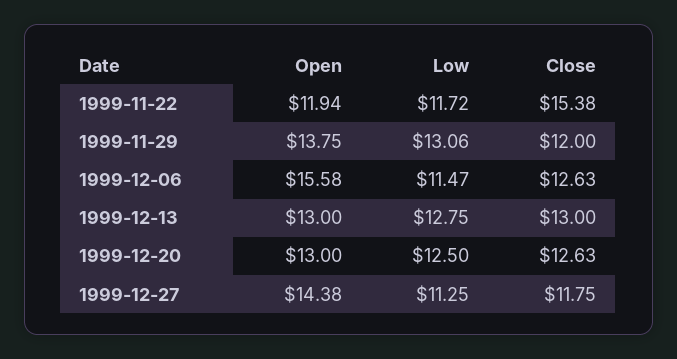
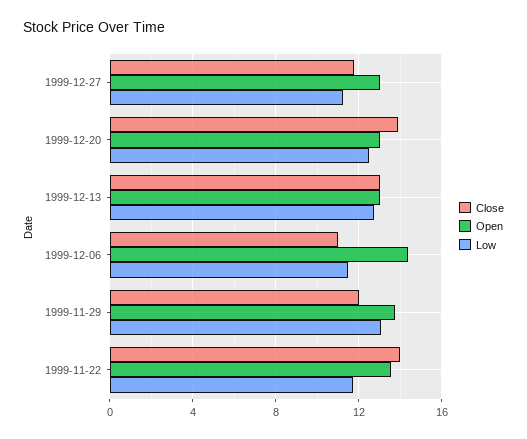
Open, 1999-11-22: 11.94 -> 13.5
Close, 1999-11-22: 15.38 -> 14
Open, 1999-12-06: 15.58 -> 14.5
Close, 1999-12-06: 12.63 -> 11
Close, 1999-12-20: 12.63 -> 14
Open, 1999-12-27: 14.38 -> 13

